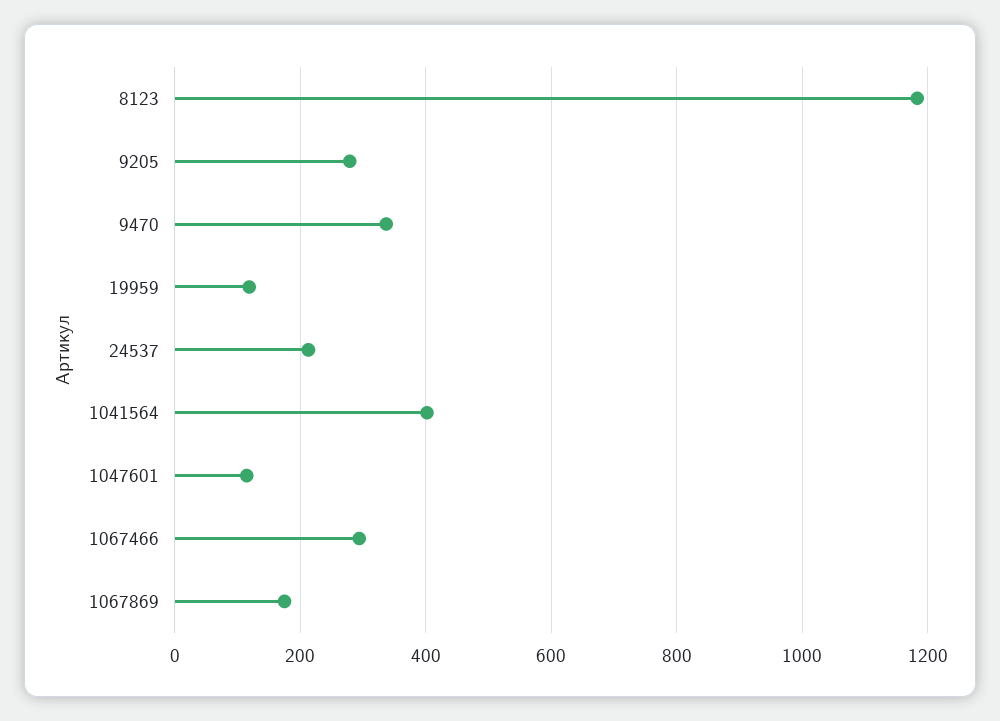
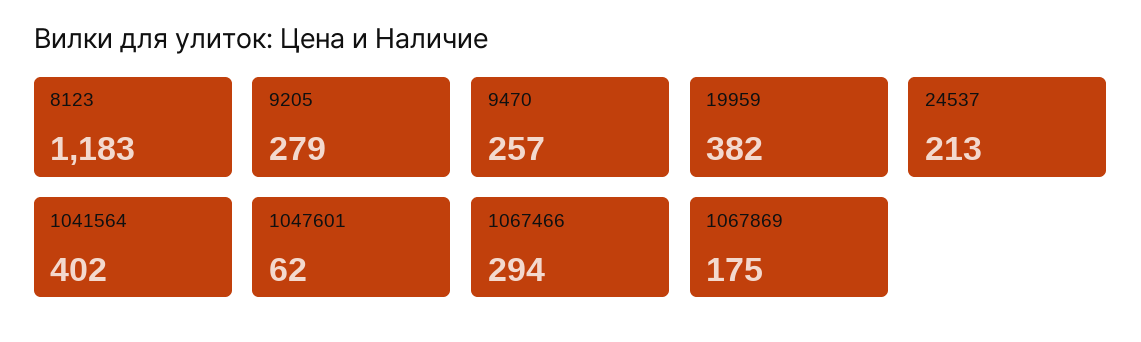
9470: 340 -> 257
19959: 120 -> 382
1047601: 120 -> 62

